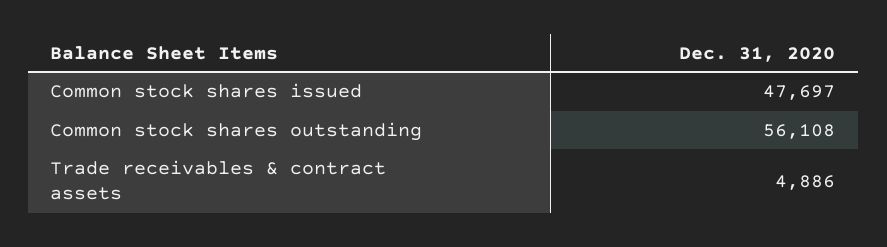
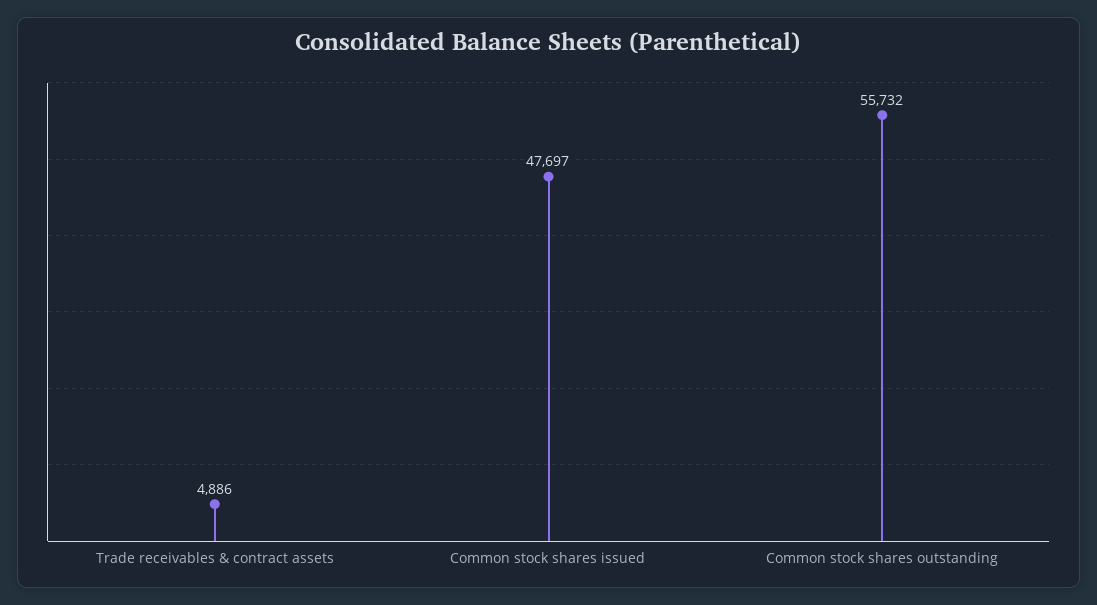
Common stock shares outstanding: 56108 -> 55732

